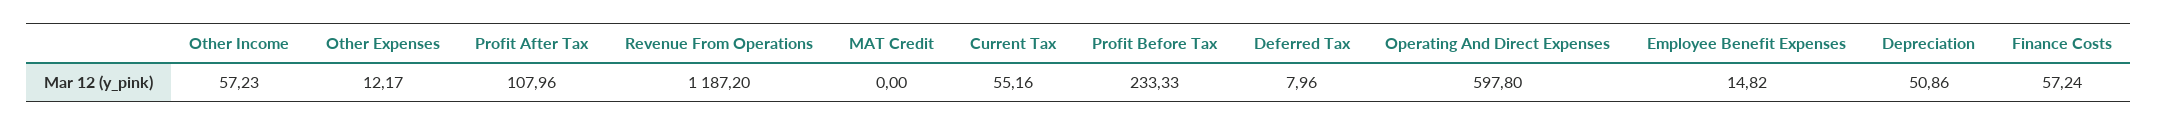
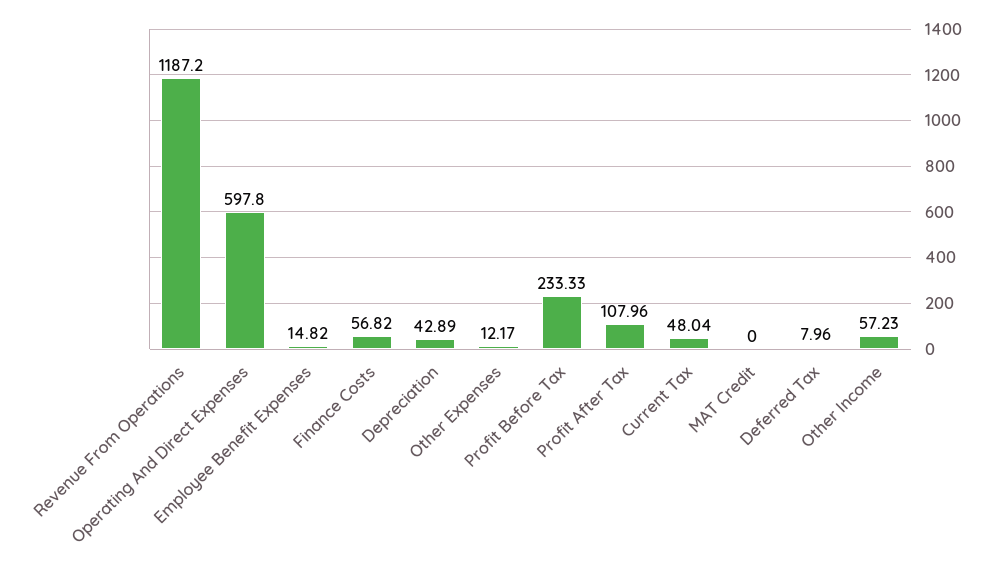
Current Tax: 55.16 -> 48.04
Depreciation: 50.86 -> 42.89
Finance Costs: 57.24 -> 56.82

